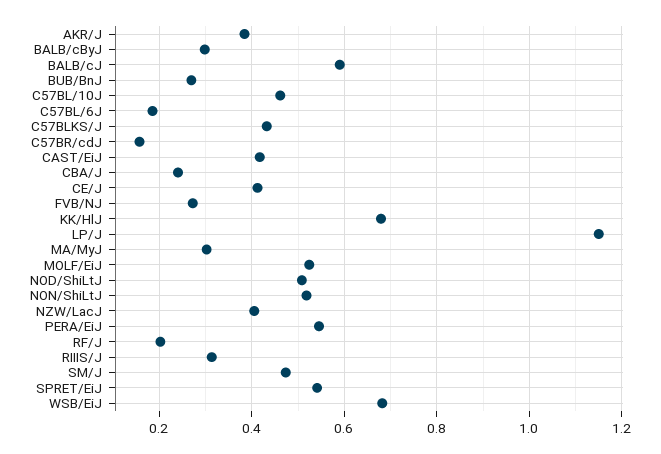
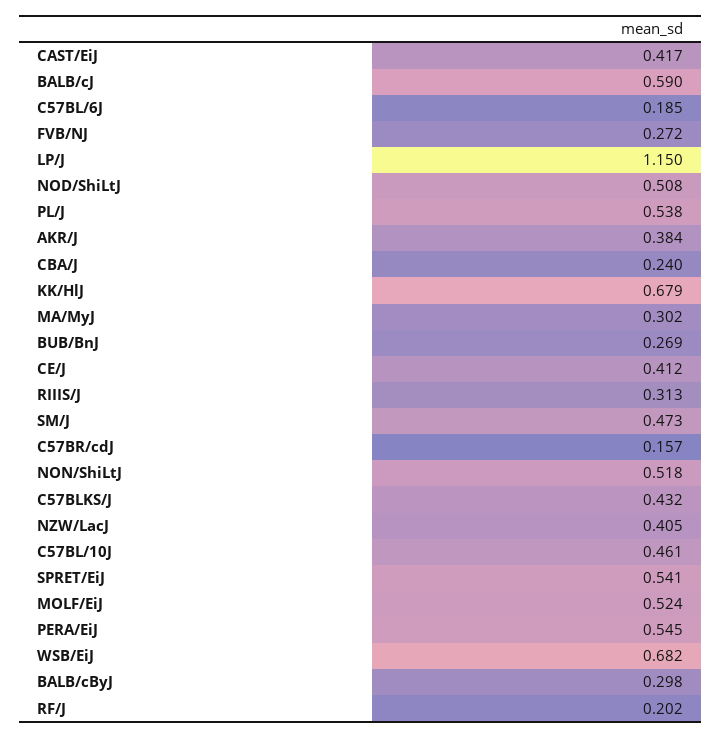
PL/J: none -> 0.538

